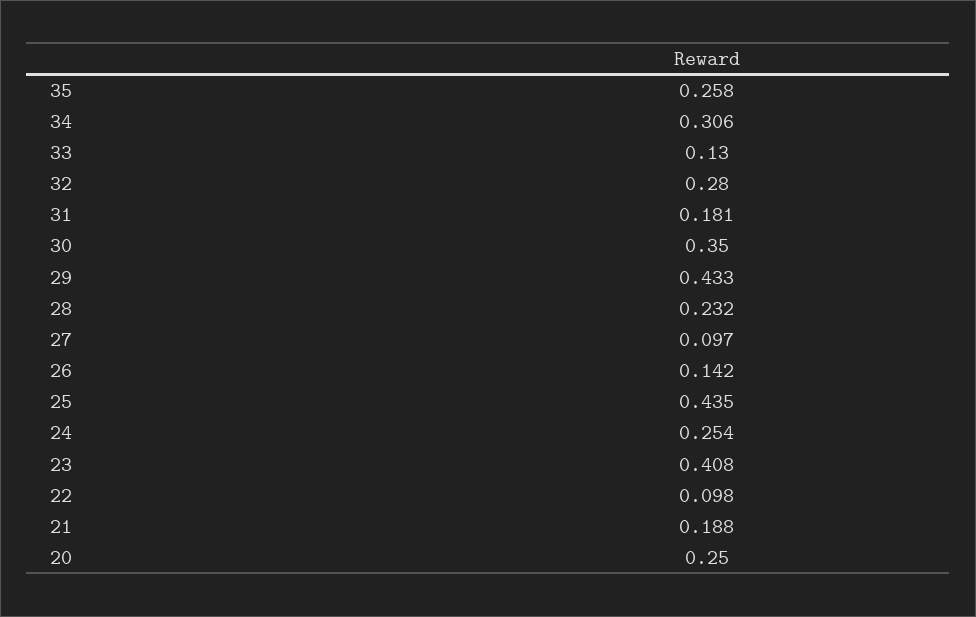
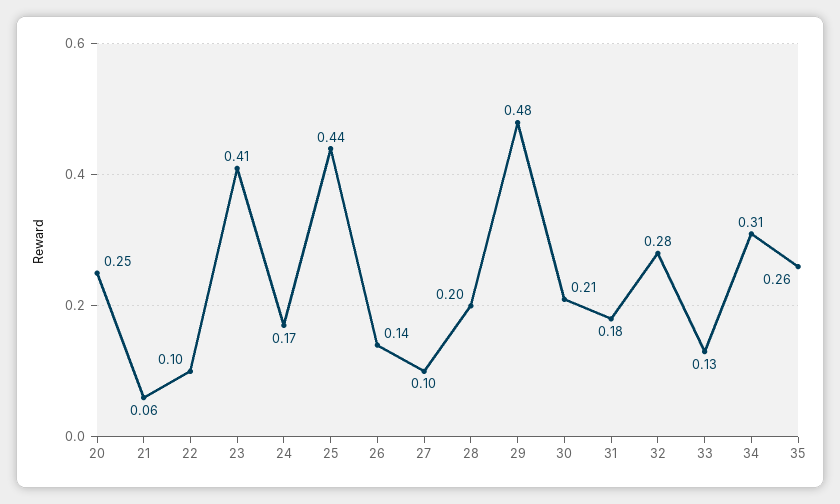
30: 0.35 -> 0.21
29: 0.433 -> 0.48
28: 0.232 -> 0.2
24: 0.254 -> 0.17
21: 0.188 -> 0.06

